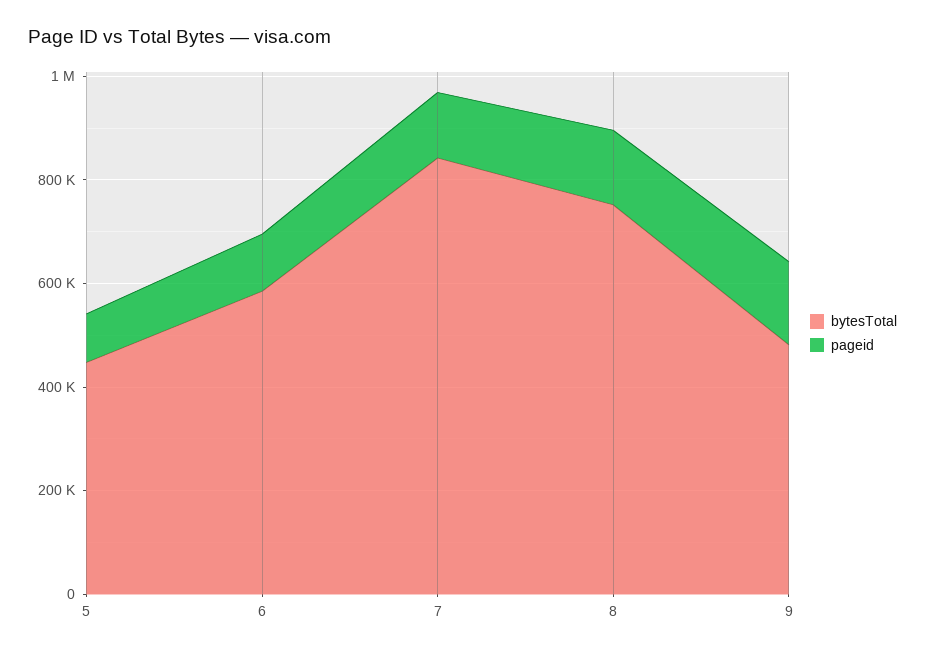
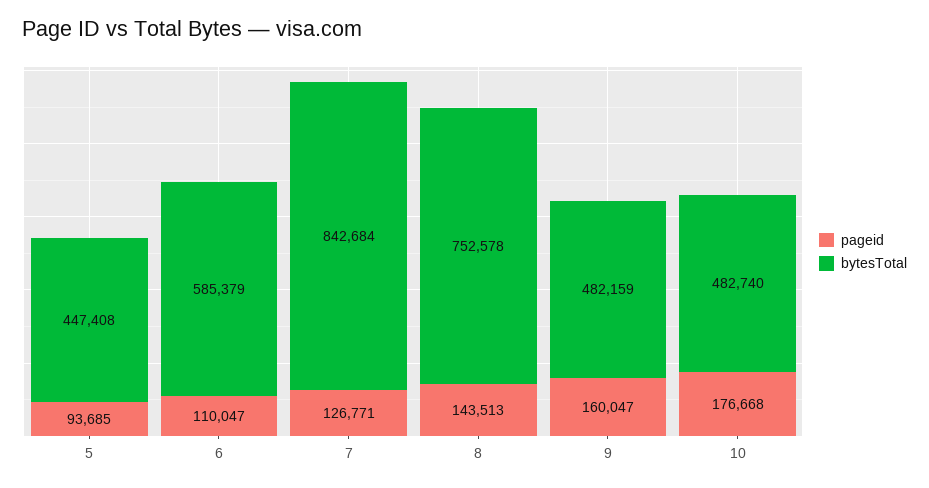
pageid, 10: none -> 176668
bytesTotal, 10: none -> 482740

